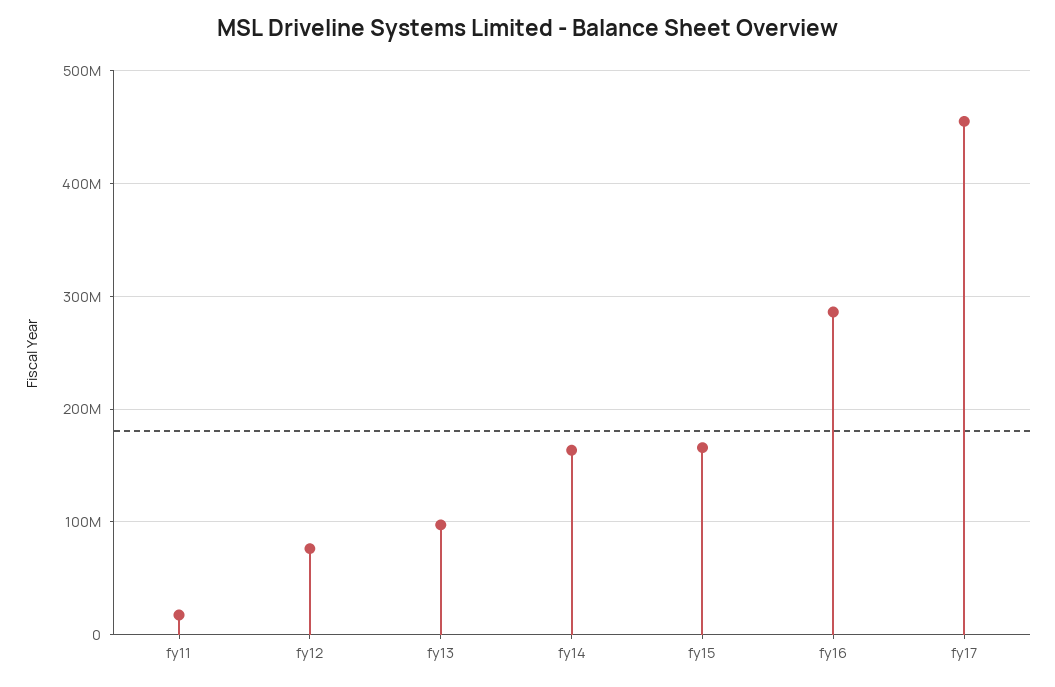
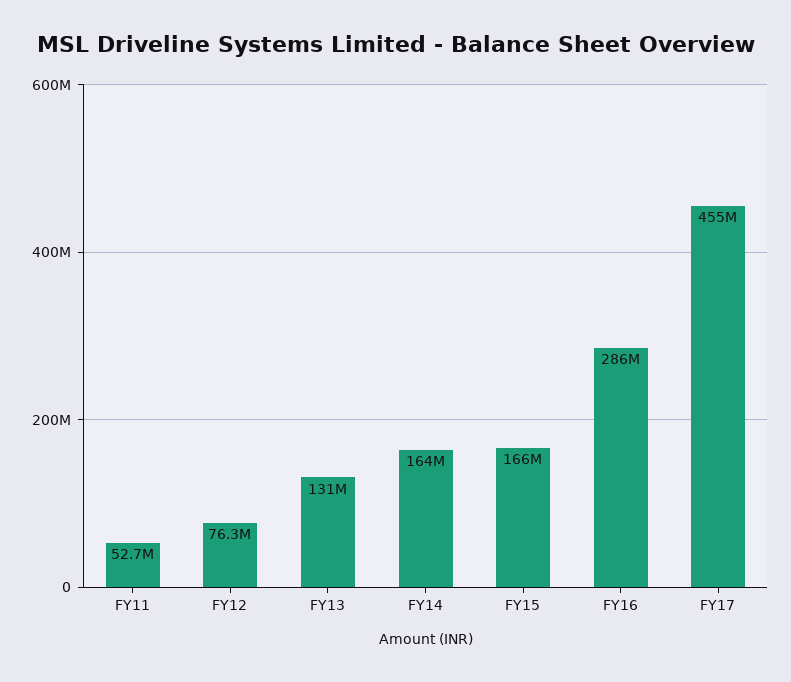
fy11: 20000000 -> 52700000
fy13: 100000000 -> 131000000

